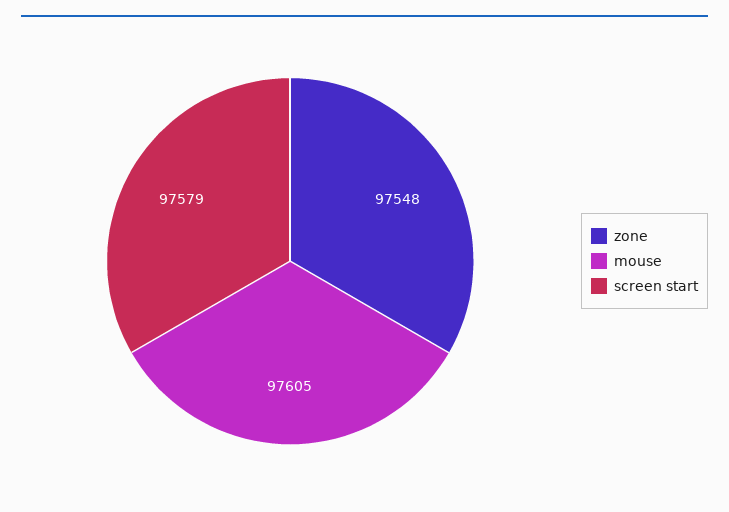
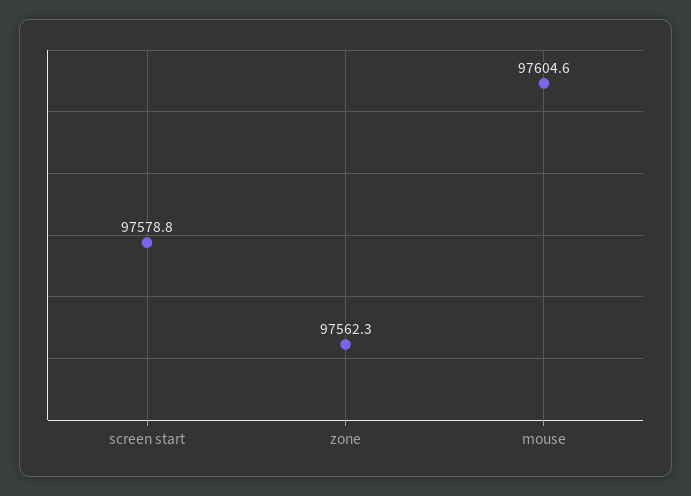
zone: 97548 -> 97562.3

